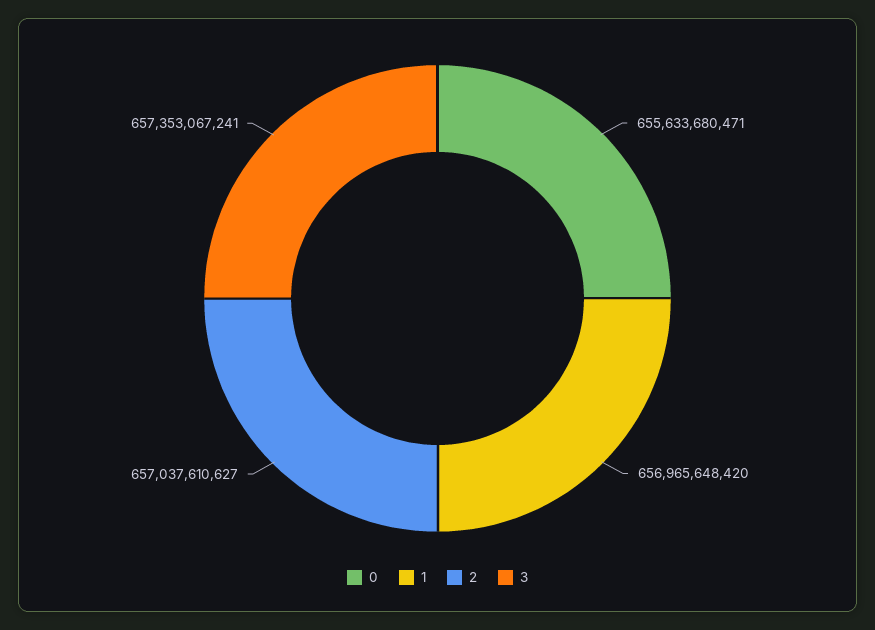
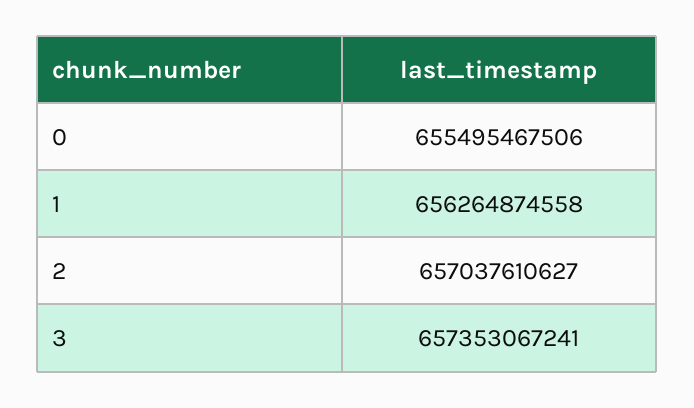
0: 655633680471 -> 655495467506
1: 656965648420 -> 656264874558

